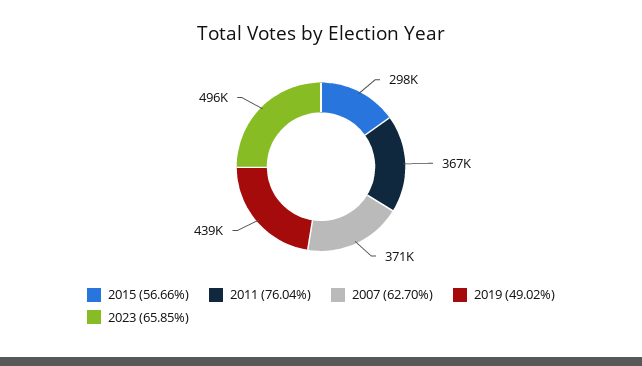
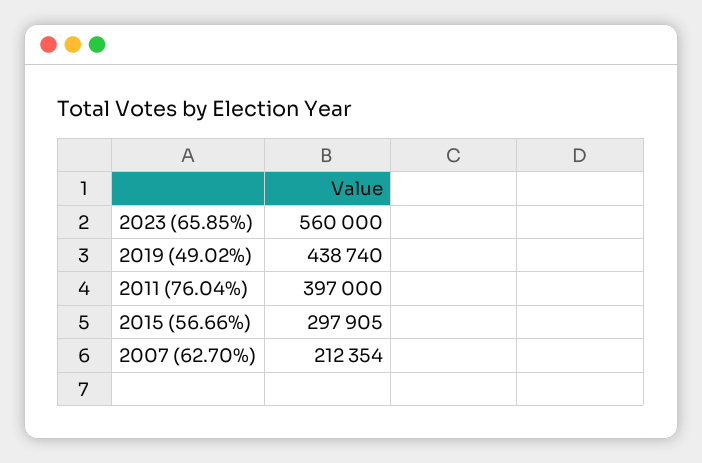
2011 (76.04%): 367000 -> 397000
2007 (62.70%): 371000 -> 212354
2023 (65.85%): 496000 -> 560000

